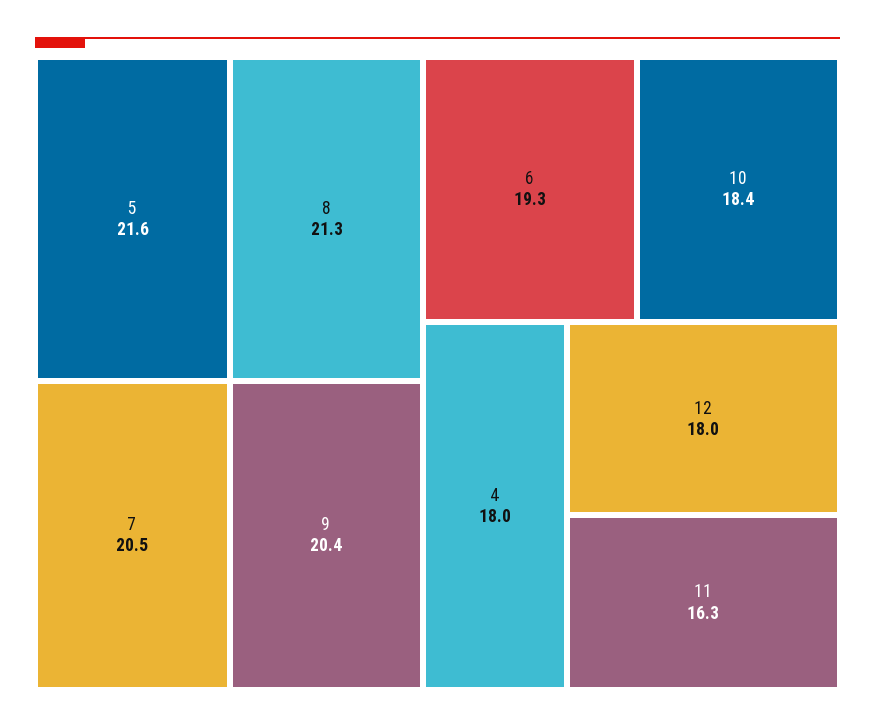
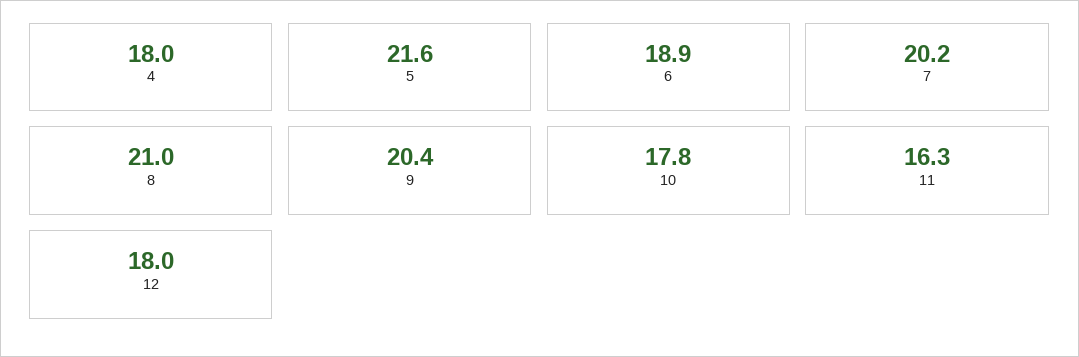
8: 21.3 -> 21
7: 20.5 -> 20.2
6: 19.3 -> 18.9
10: 18.4 -> 17.8

